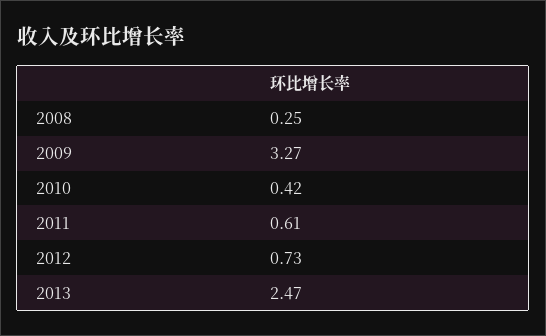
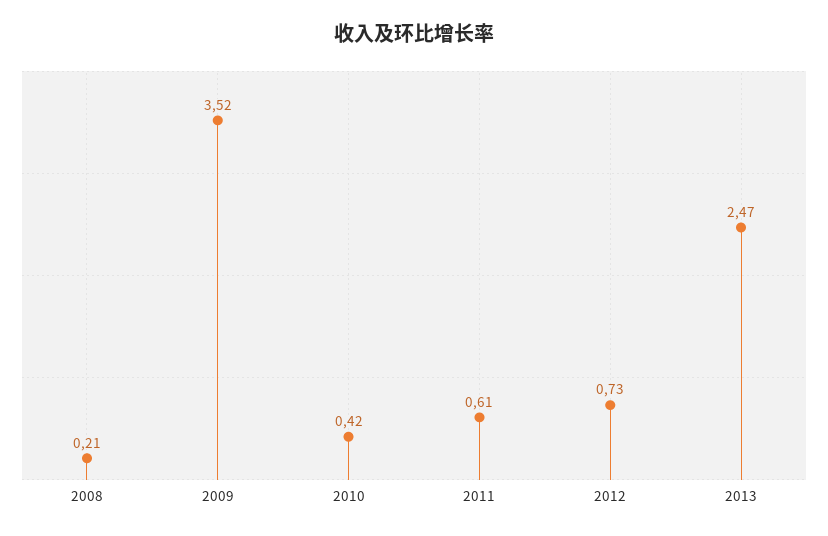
2008: 0.25 -> 0.21
2009: 3.27 -> 3.52

